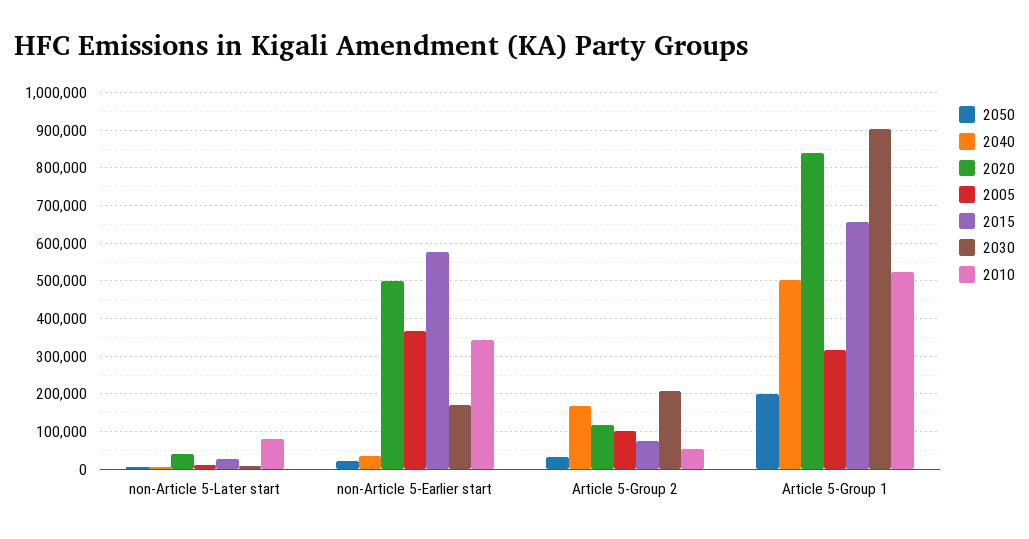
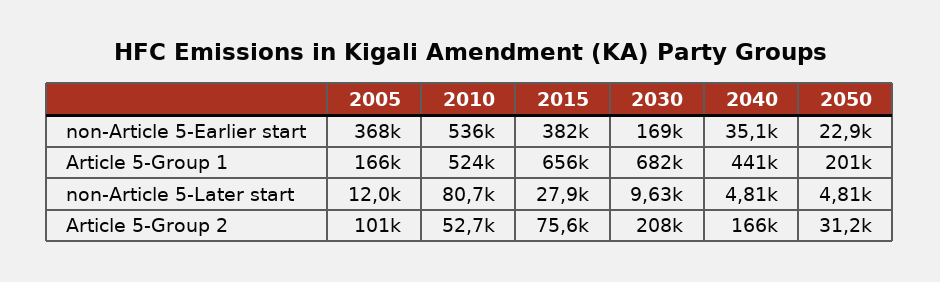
2020, non-Article 5-Later start: 40000 -> none
2020, non-Article 5-Earlier start: 500000 -> none
2015, non-Article 5-Earlier start: 580000 -> 382000
2010, non-Article 5-Earlier start: 340000 -> 536000
2020, Article 5-Group 2: 120000 -> none
2040, Article 5-Group 1: 500000 -> 441000
2020, Article 5-Group 1: 840000 -> none
2005, Article 5-Group 1: 320000 -> 166000
2030, Article 5-Group 1: 900000 -> 682000

